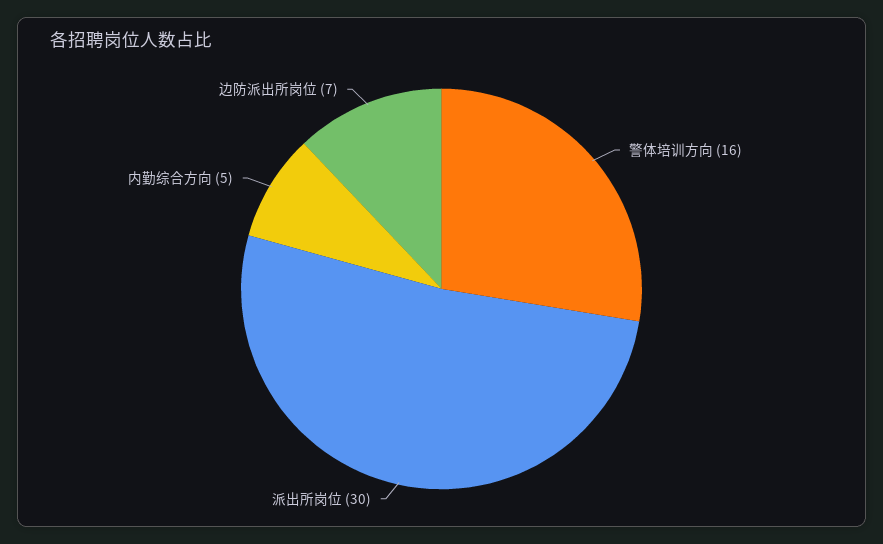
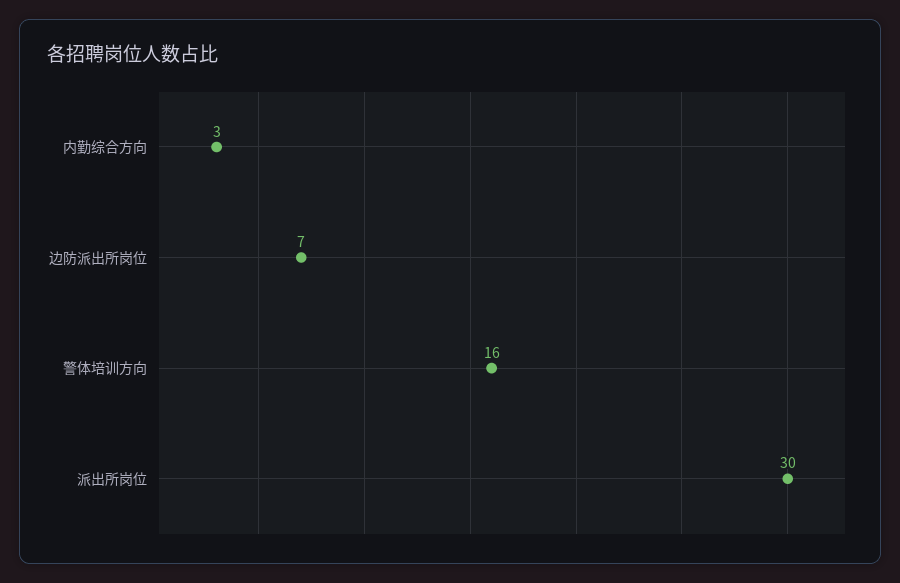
内勤综合方向: 5 -> 3

